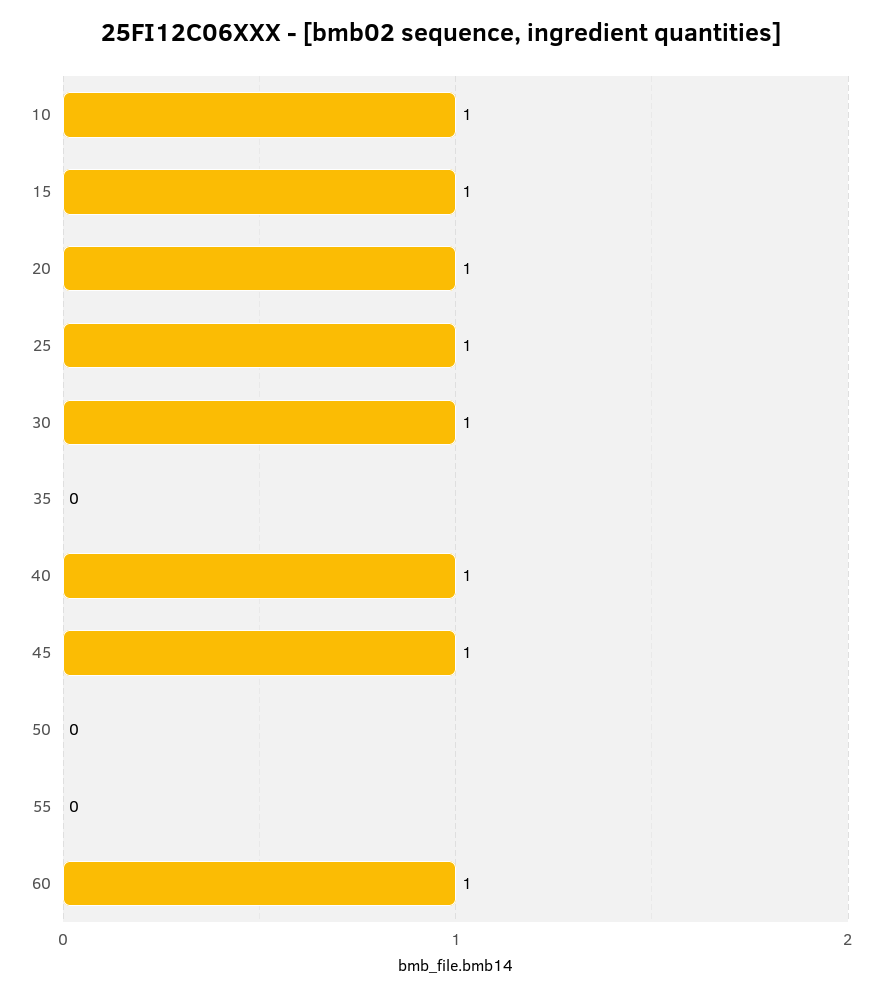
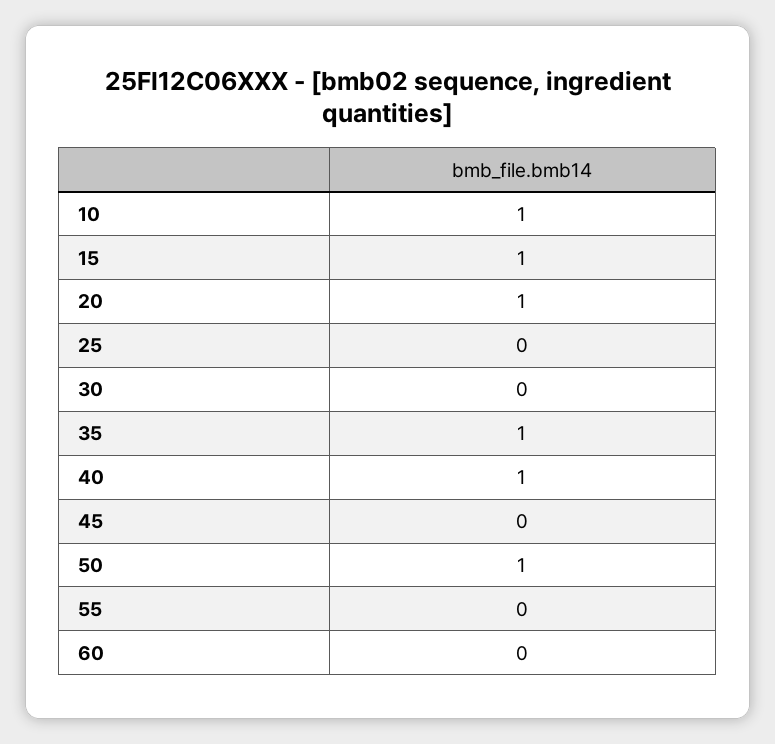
25: 1 -> 0
30: 1 -> 0
35: 0 -> 1
45: 1 -> 0
50: 0 -> 1
60: 1 -> 0

